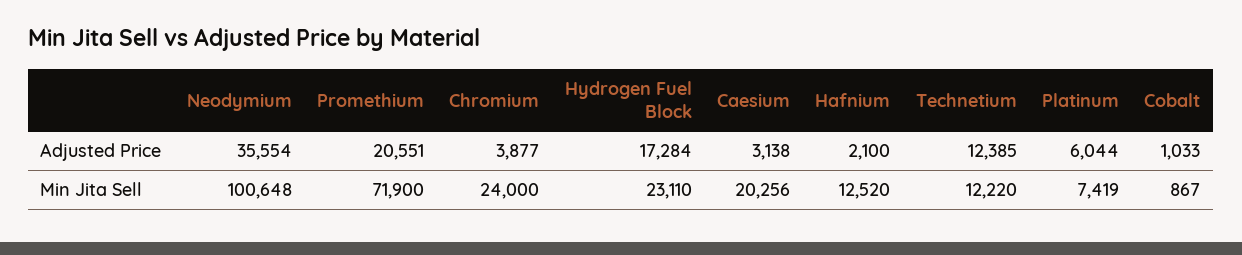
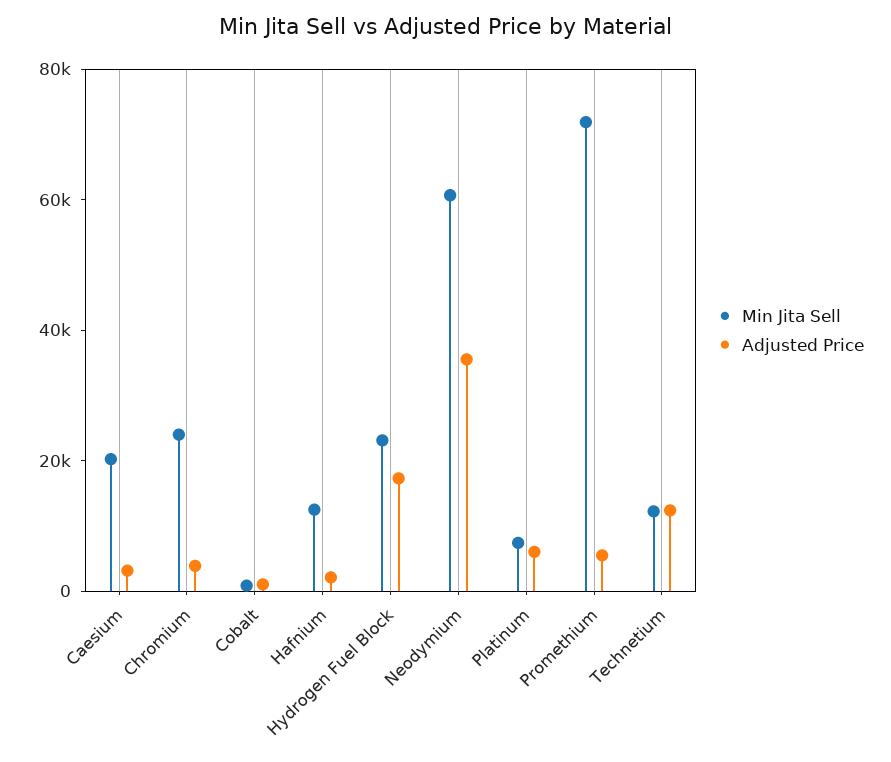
Adjusted Price, Promethium: 20551 -> 5000
Min Jita Sell, Neodymium: 100648 -> 60000

